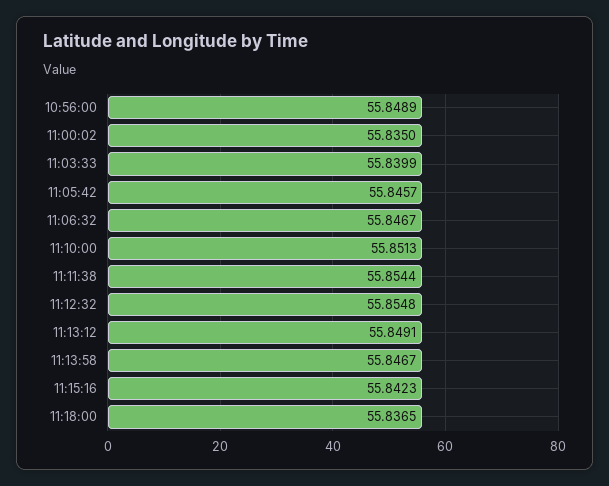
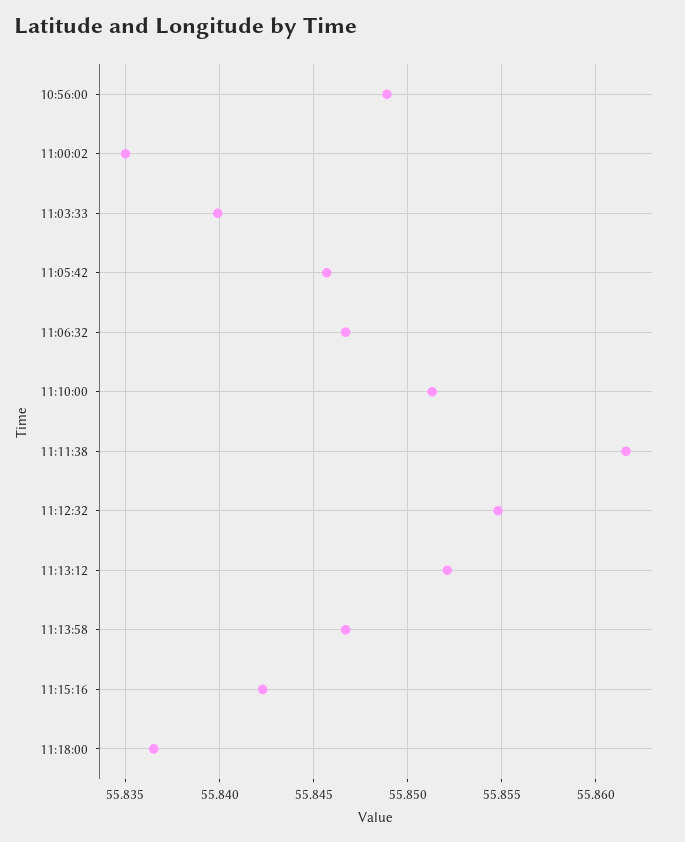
11:11:38: 55.8544 -> 55.8615
11:13:12: 55.8491 -> 55.852

